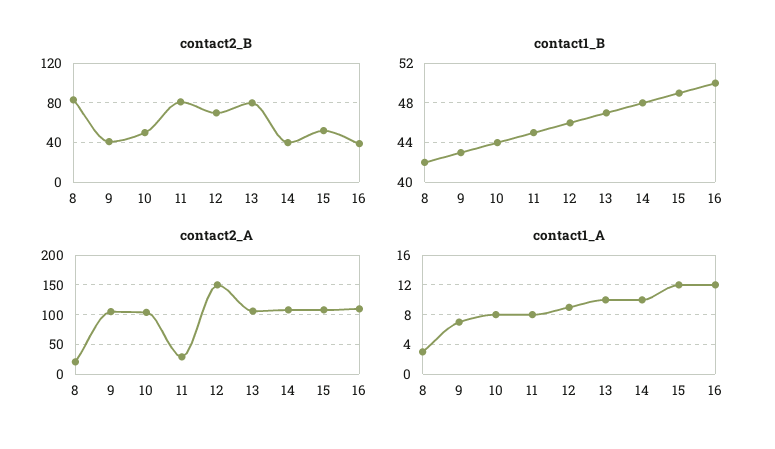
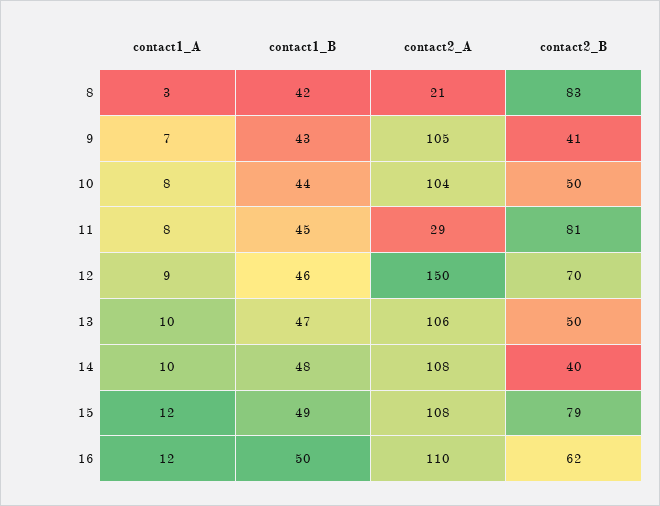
contact2_B, 13: 80 -> 50
contact2_B, 15: 50 -> 79
contact2_B, 16: 40 -> 62

